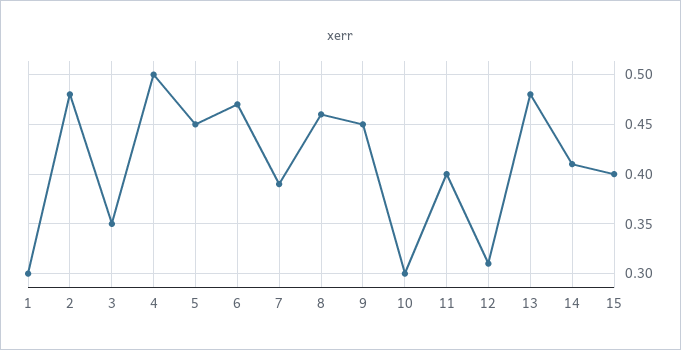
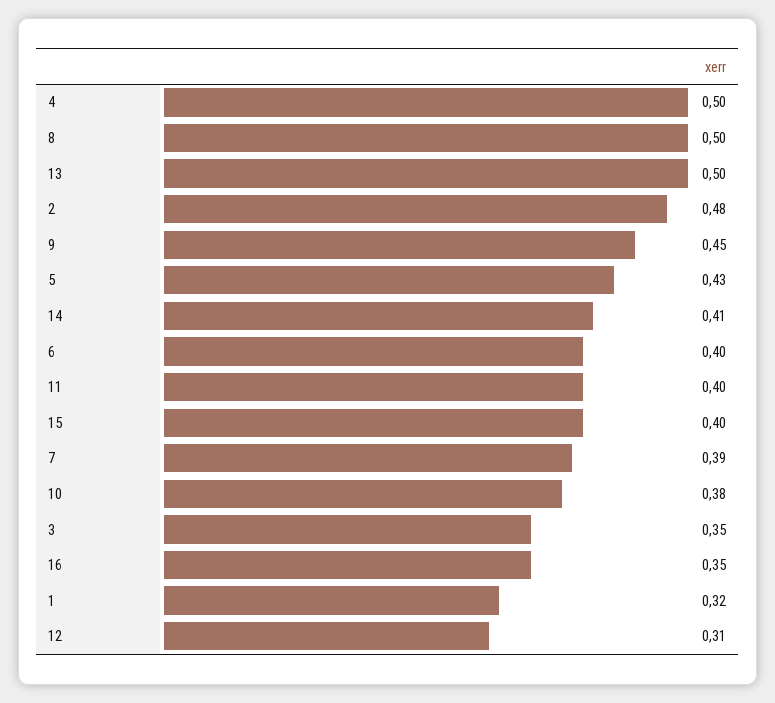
1: 0.3 -> 0.32
5: 0.45 -> 0.43
6: 0.47 -> 0.4
8: 0.46 -> 0.5
10: 0.3 -> 0.38
13: 0.48 -> 0.5
16: none -> 0.35

